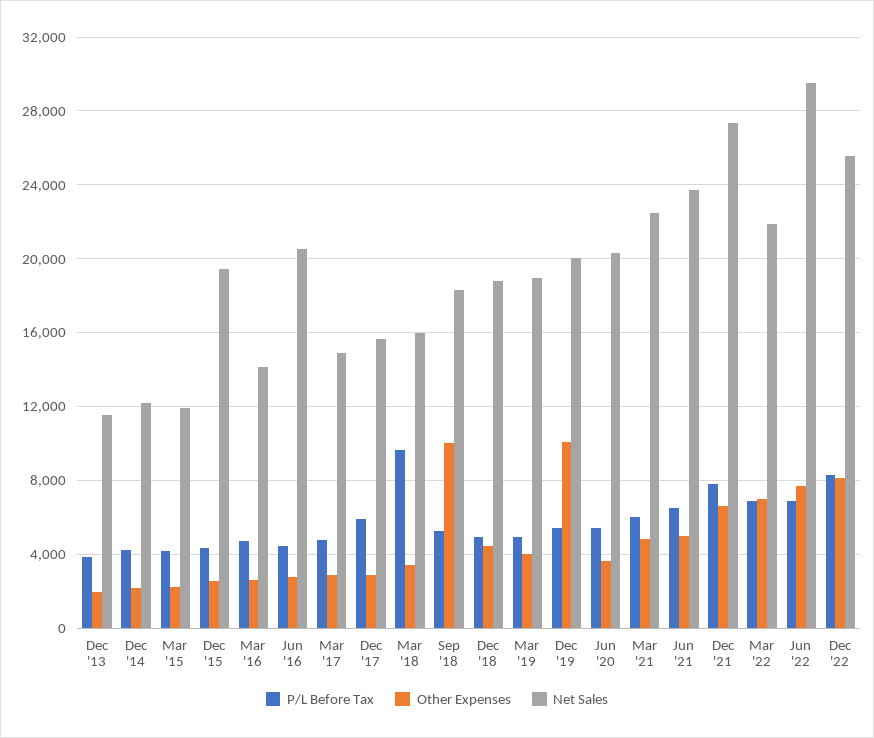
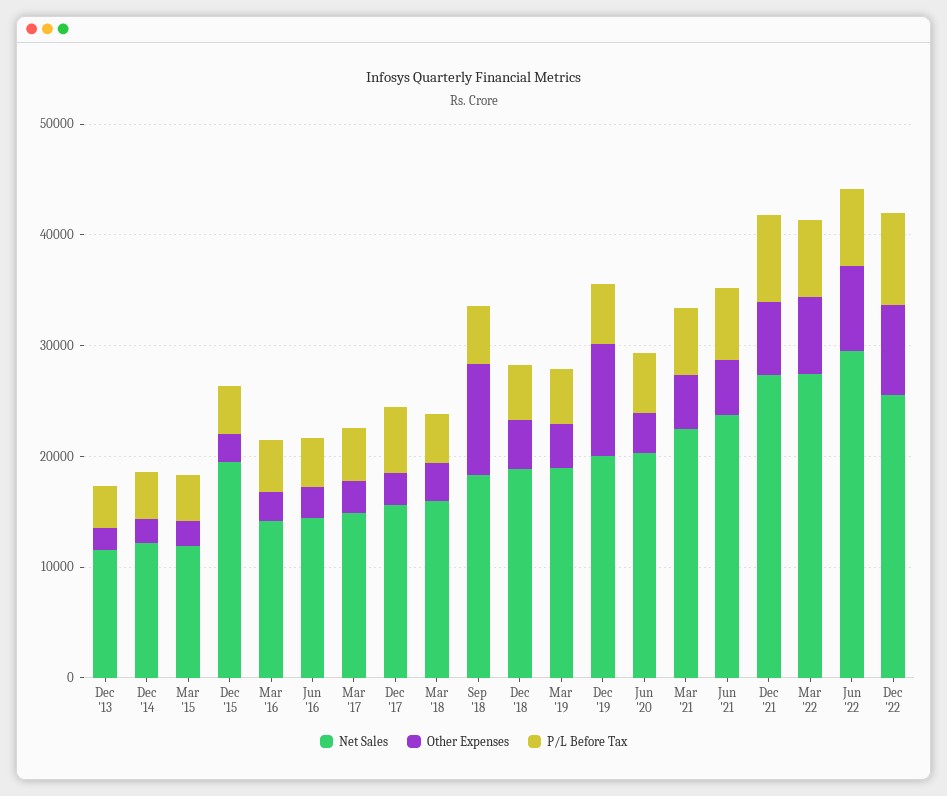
Net Sales, Jun '16: 20500 -> 14000
P/L Before Tax, Mar '18: 9500 -> 4000
Net Sales, Mar '22: 22000 -> 28000

